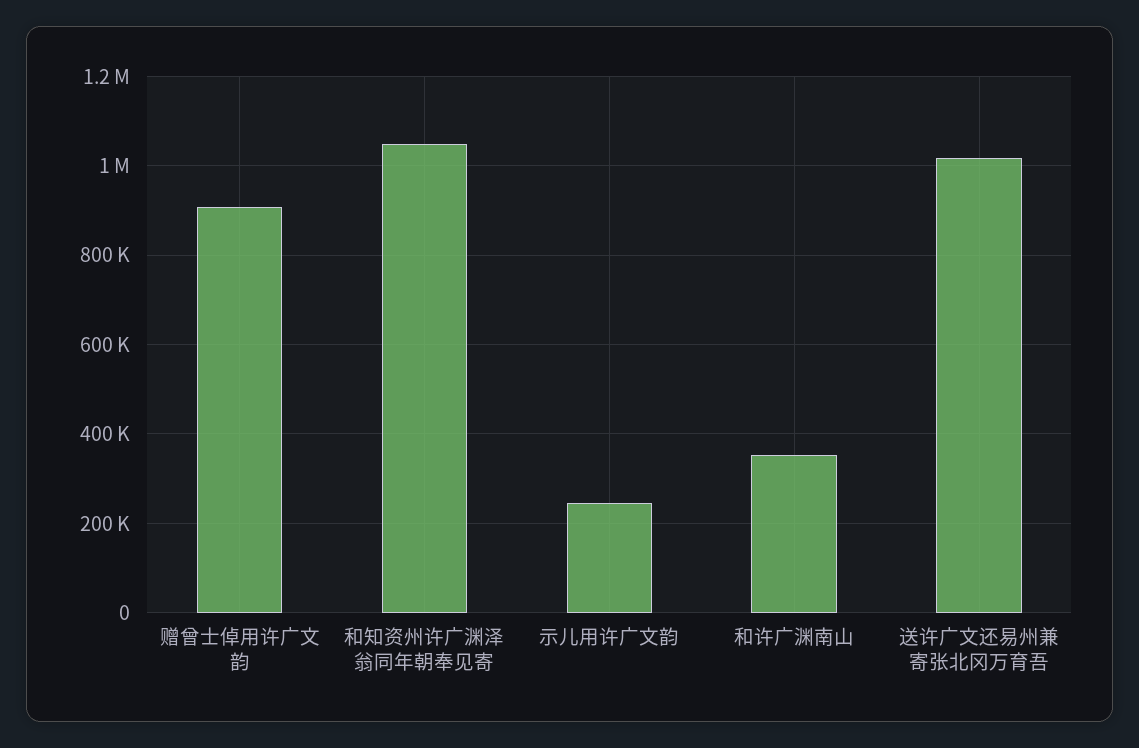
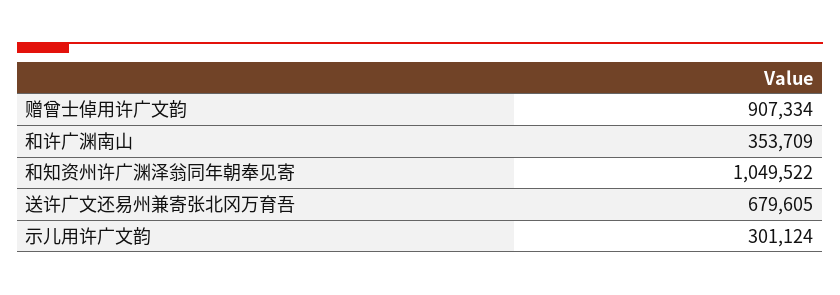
示儿用许广文韵: 240000 -> 301124
送许广文还易州兼寄张北冈万育吾: 1020000 -> 679605

